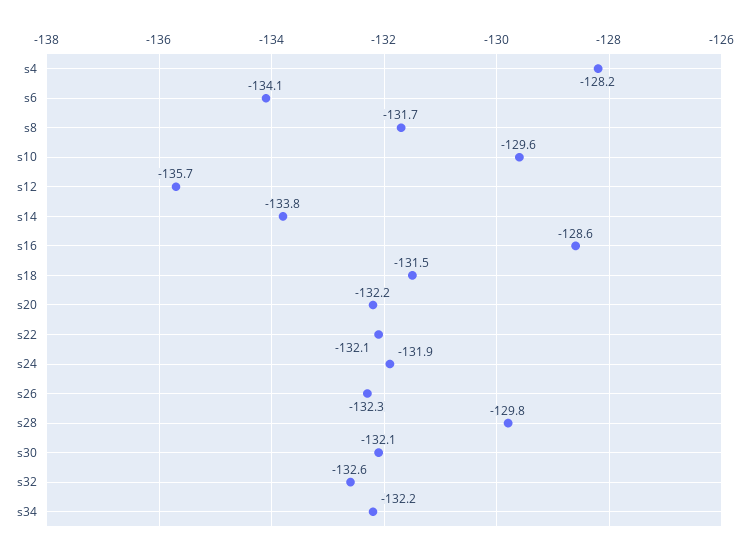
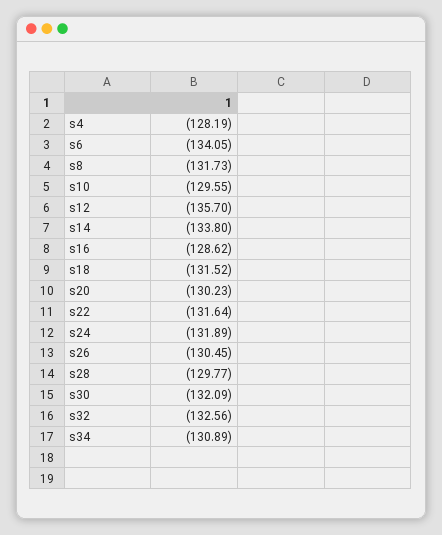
s20: -132.2 -> -130.23
s22: -132.1 -> -131.64
s26: -132.3 -> -130.45
s34: -132.2 -> -130.89

